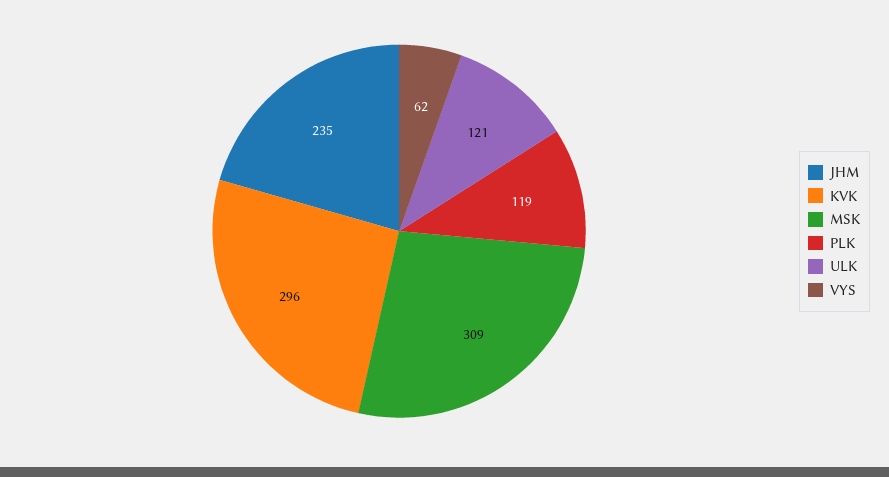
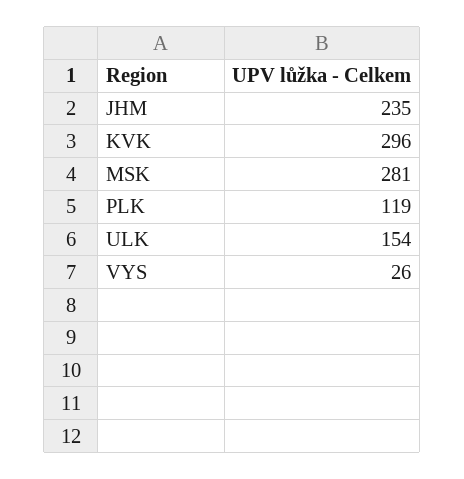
MSK: 309 -> 281
ULK: 121 -> 154
VYS: 62 -> 26

